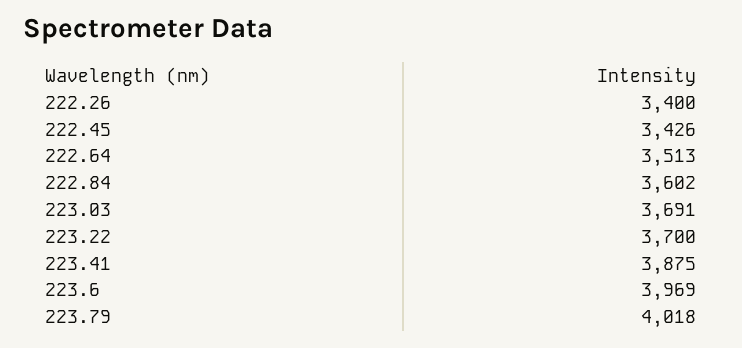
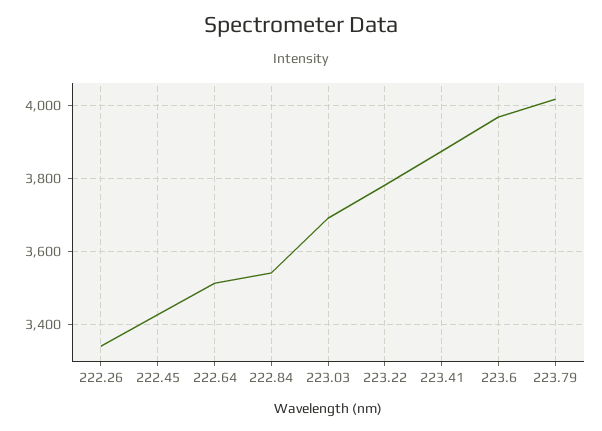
222.26: 3400 -> 3340
222.84: 3602 -> 3540
223.22: 3700 -> 3780

